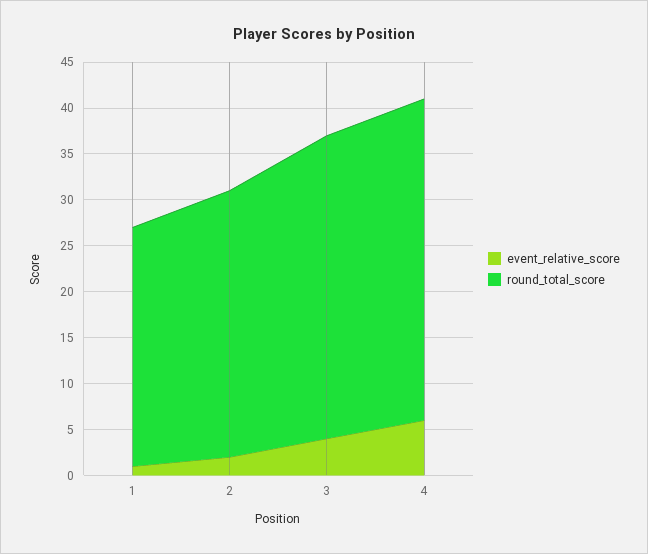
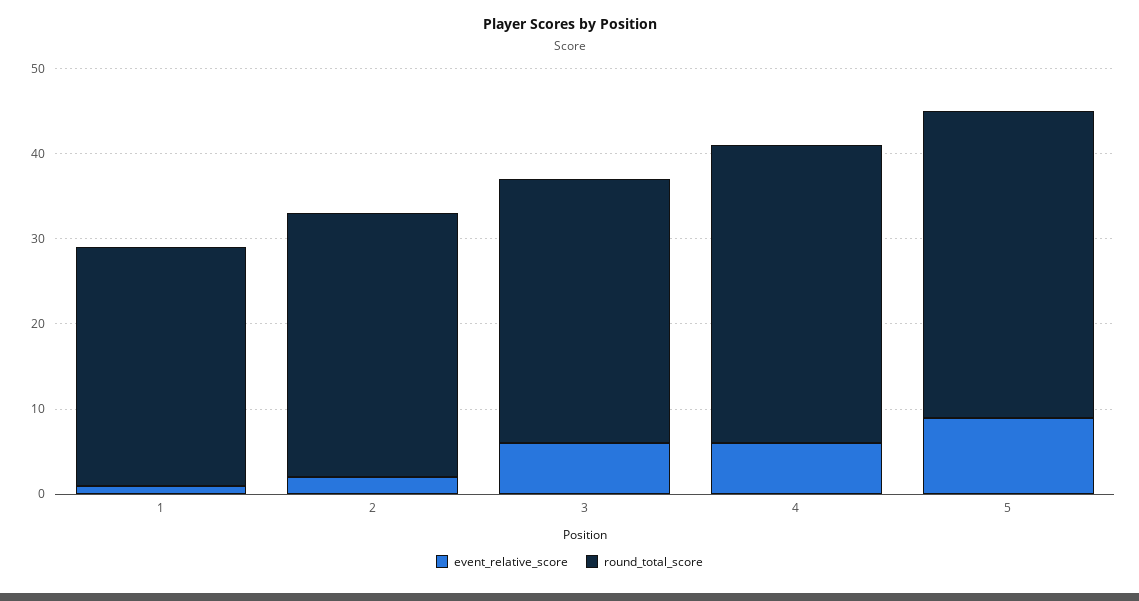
round_total_score, 1: 26 -> 28
round_total_score, 2: 29 -> 31
event_relative_score, 3: 4 -> 6
round_total_score, 3: 33 -> 31
event_relative_score, 5: none -> 9
round_total_score, 5: none -> 36

